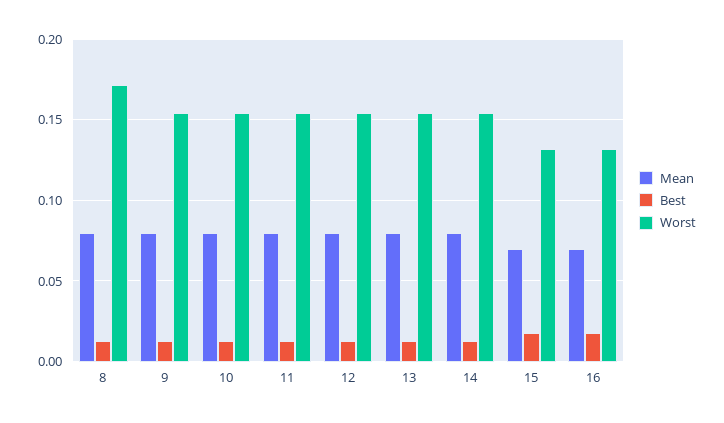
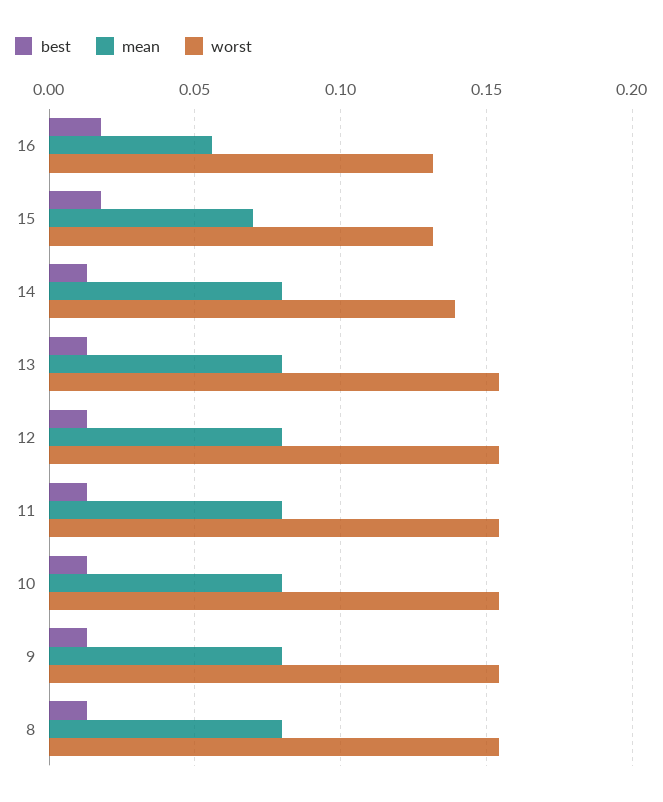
Worst, 8: 0.17 -> 0.155
Worst, 14: 0.155 -> 0.14
Mean, 16: 0.07 -> 0.055

